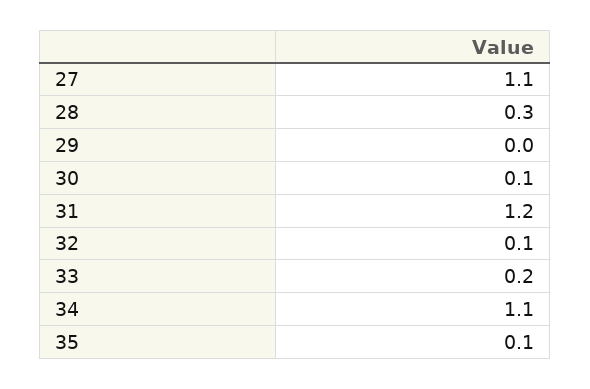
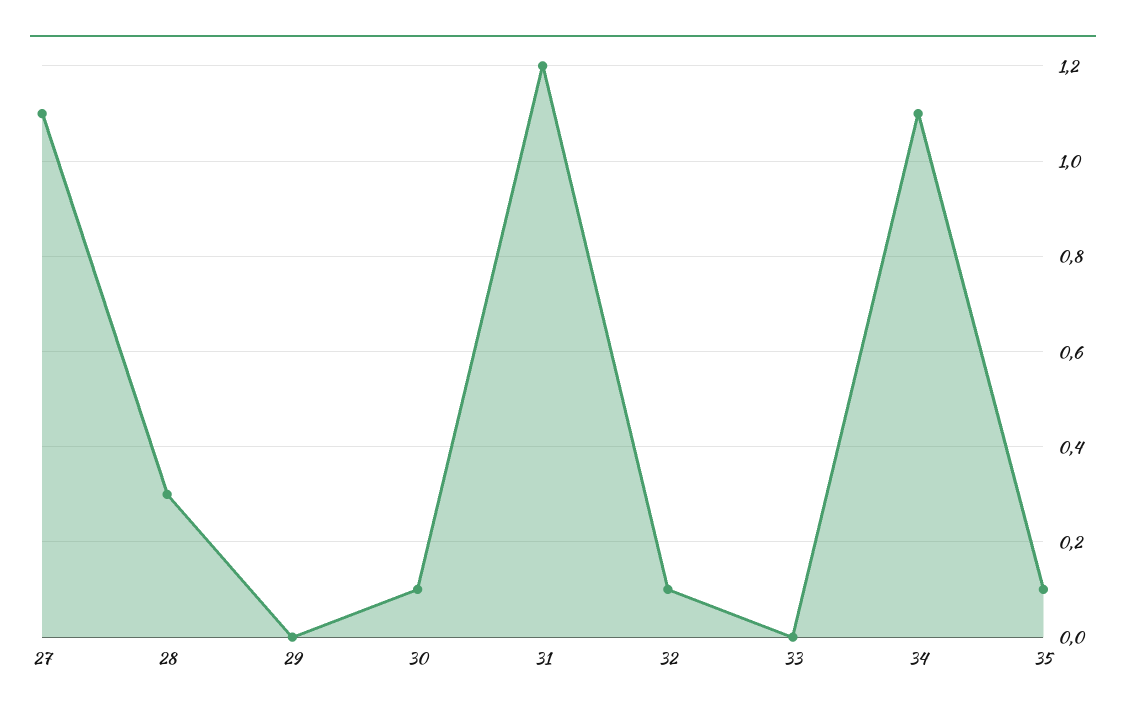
33: 0.2 -> 0

